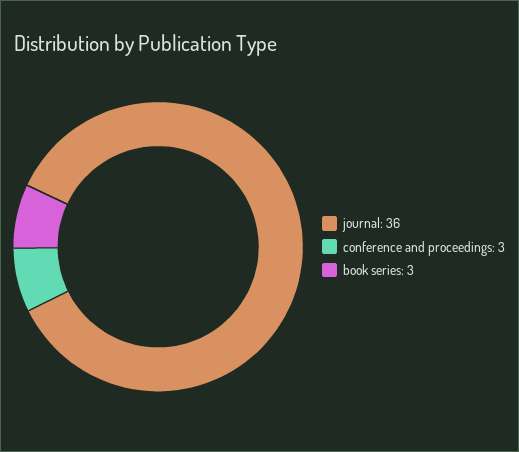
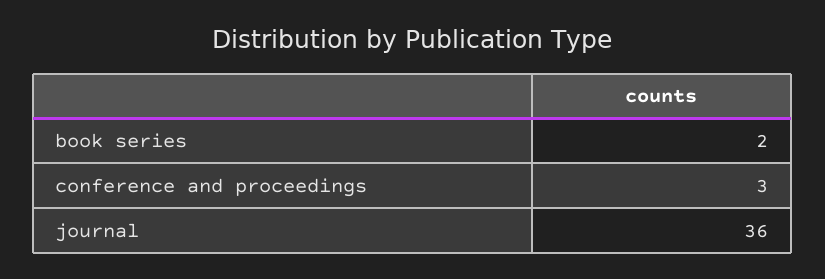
book series: 3 -> 2

